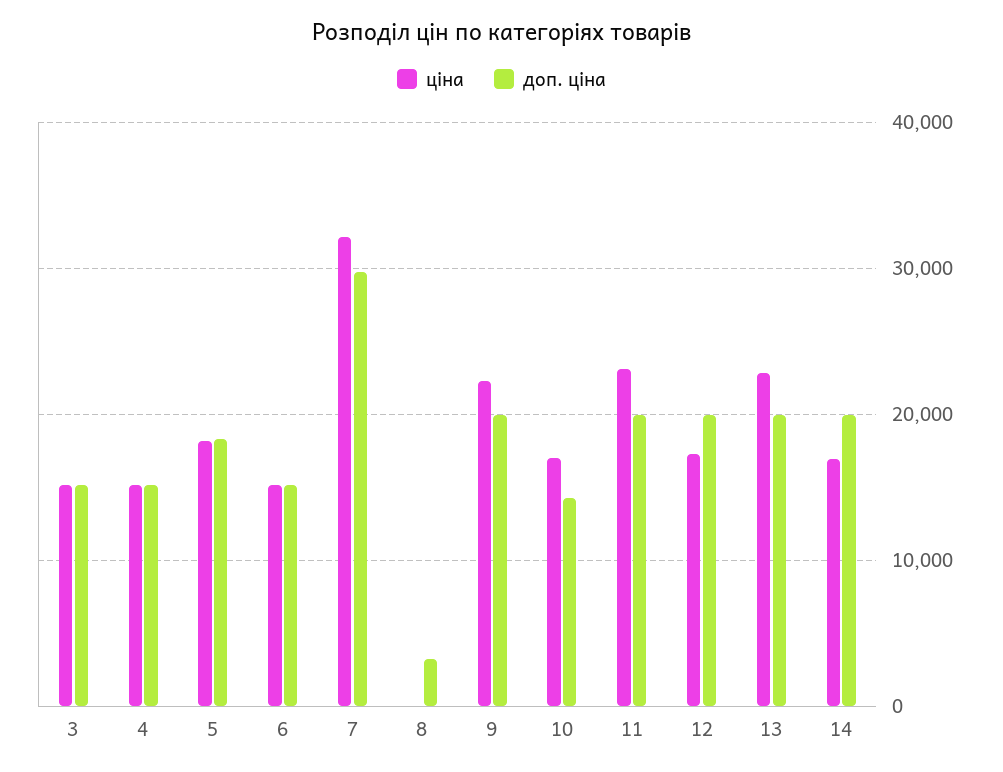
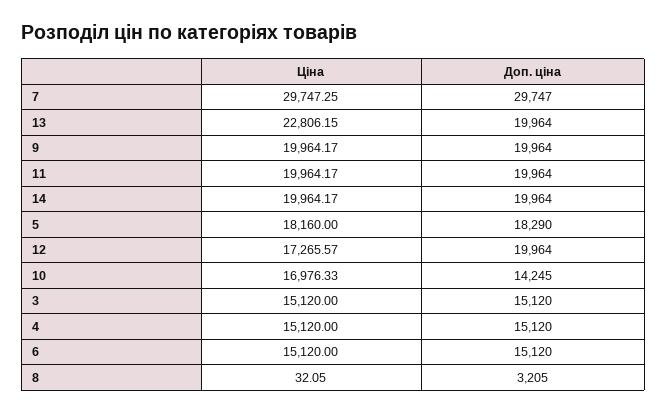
ціна, 7: 32000 -> 29747.25
ціна, 9: 22000 -> 19964.17
ціна, 11: 23000 -> 19964.17
ціна, 14: 17000 -> 19964.17

